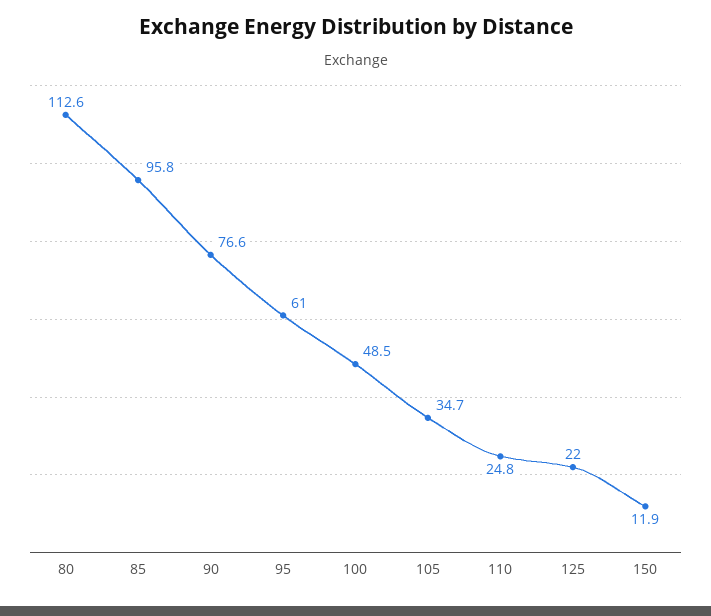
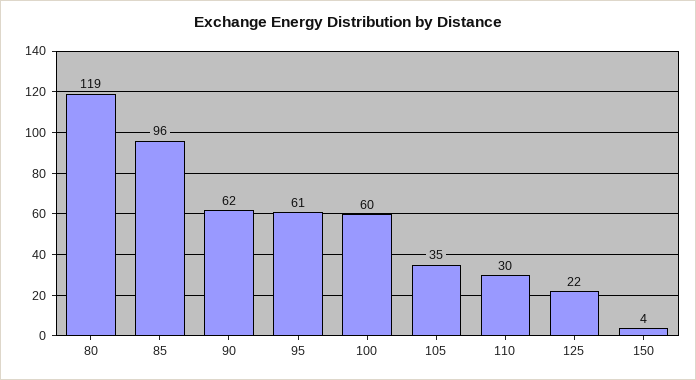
80: 112.6 -> 119
90: 76.6 -> 62
100: 48.5 -> 60
110: 24.8 -> 30
150: 11.9 -> 4

